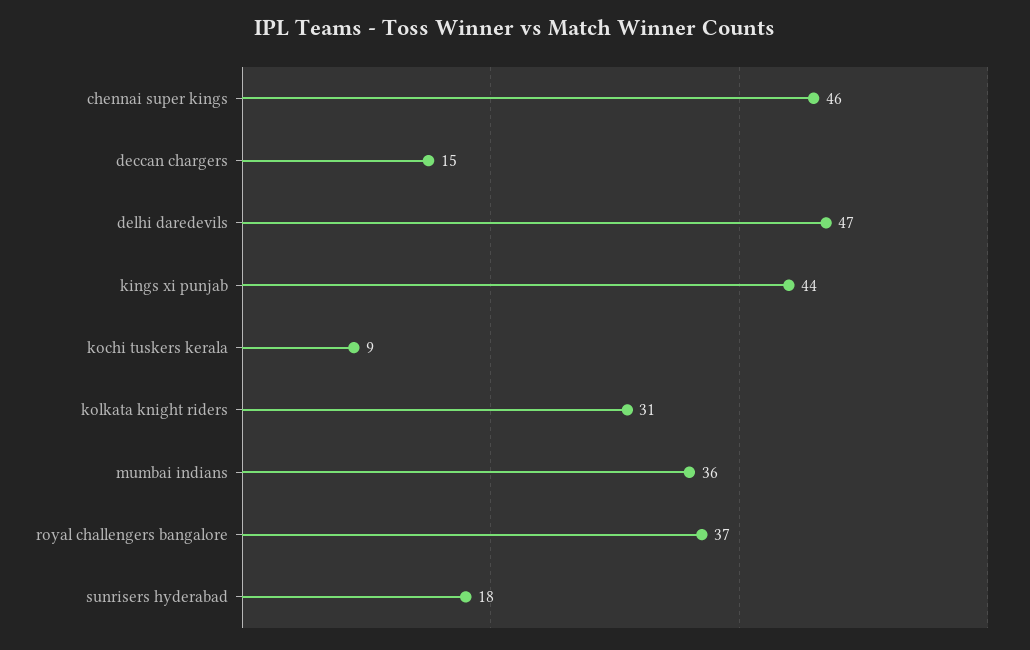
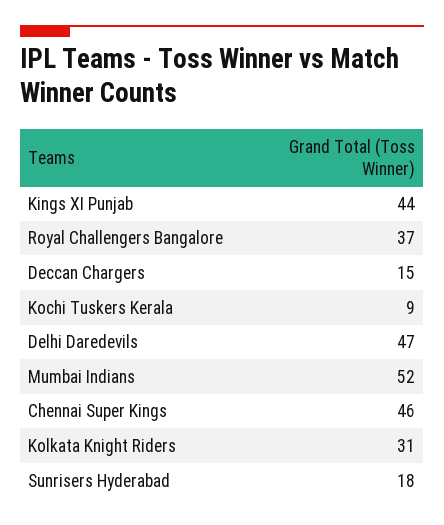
mumbai indians: 36 -> 52

